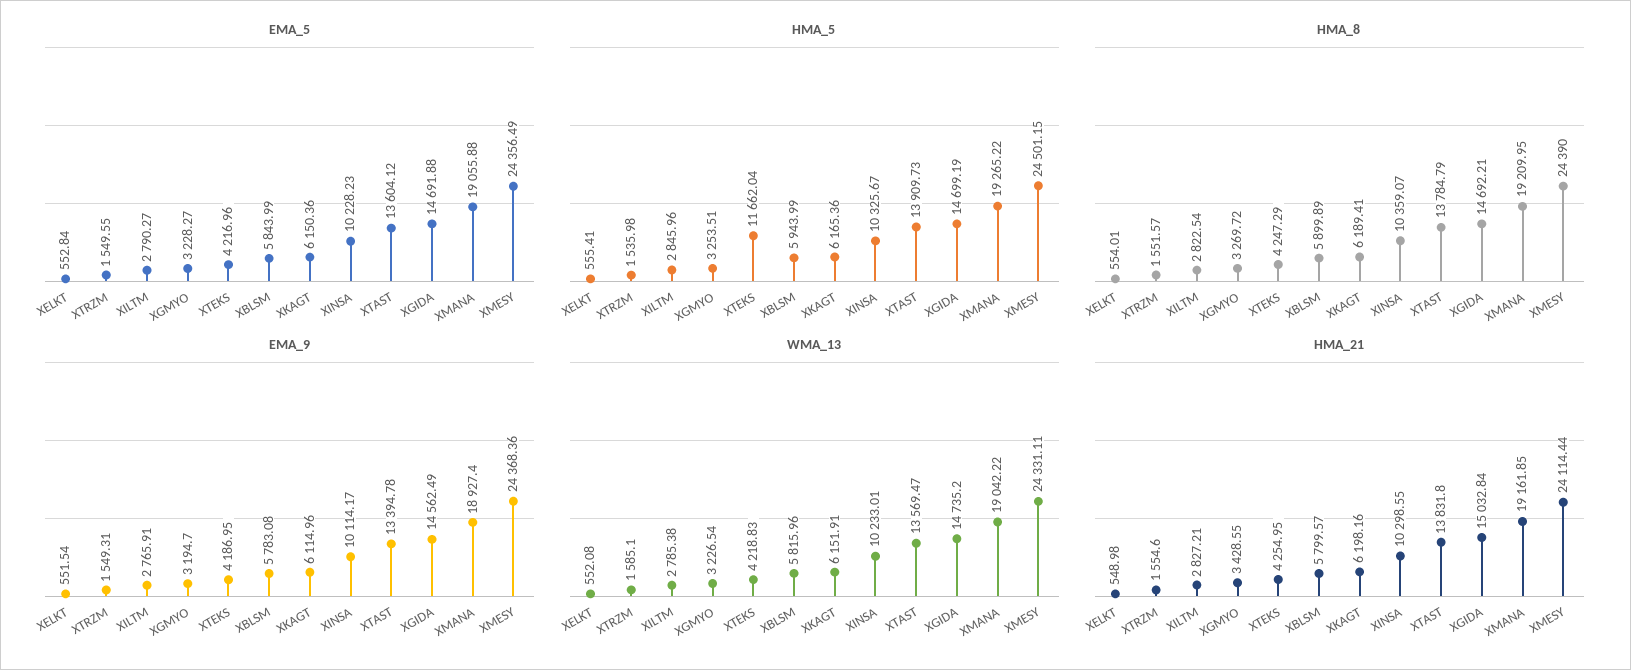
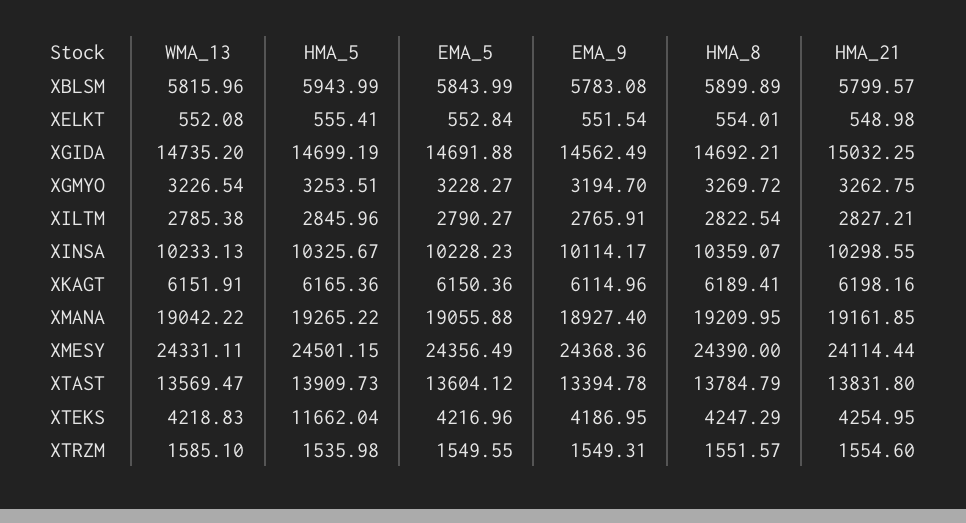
WMA_13, XINSA: 10233.01 -> 10233.13
HMA_21, XGMYO: 3428.55 -> 3262.75
HMA_21, XGIDA: 15032.84 -> 15032.25

